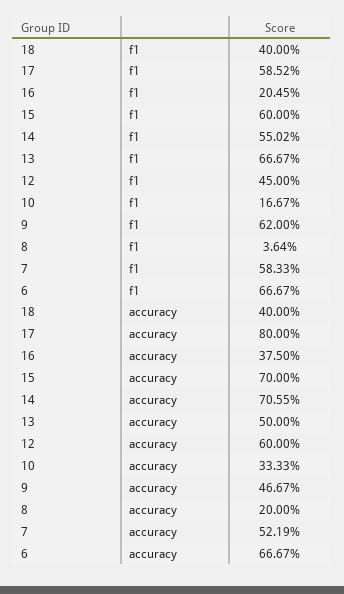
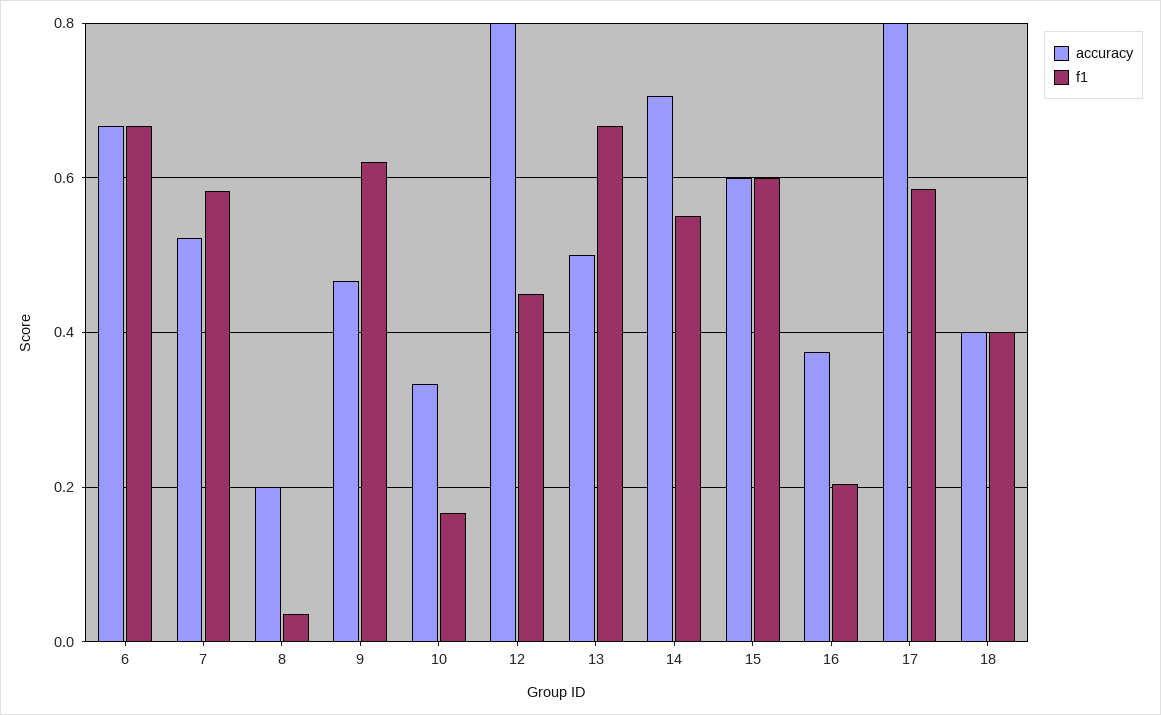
accuracy, 15: 0.7 -> 0.6
accuracy, 12: 0.6 -> 0.8

